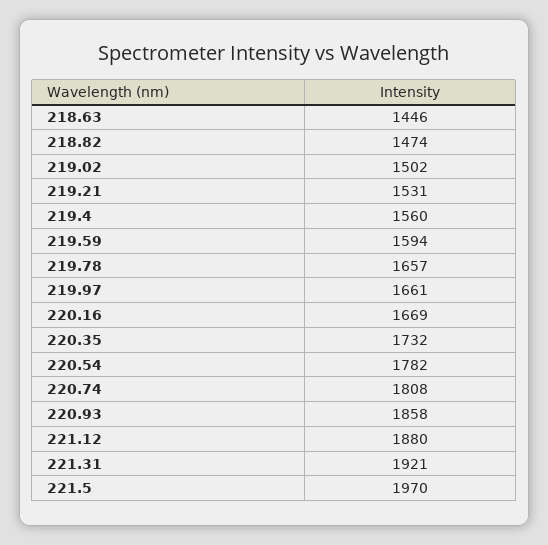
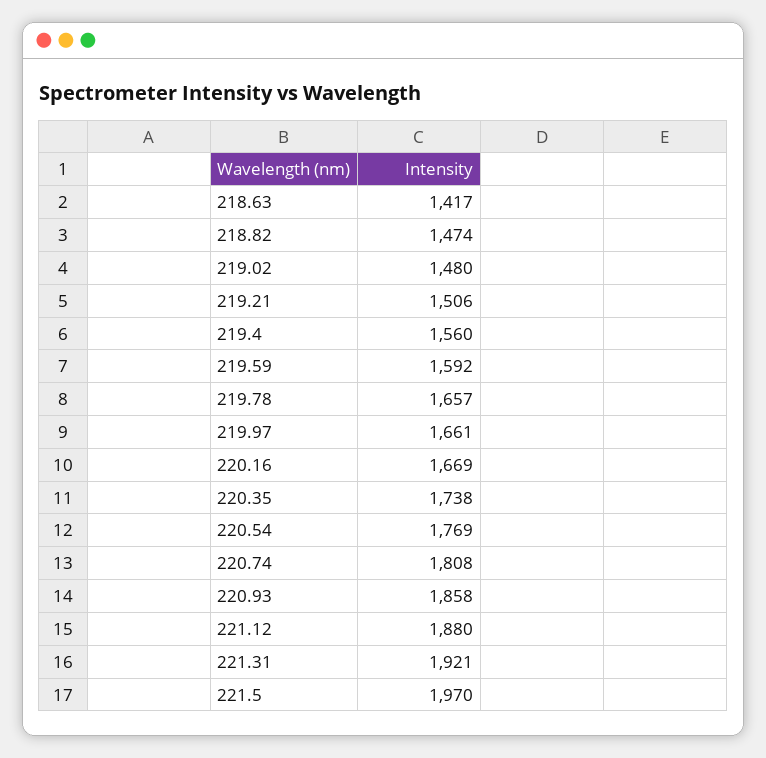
218.63: 1446 -> 1417
219.02: 1502 -> 1480
219.21: 1531 -> 1506
219.59: 1594 -> 1592
220.35: 1732 -> 1738
220.54: 1782 -> 1769

